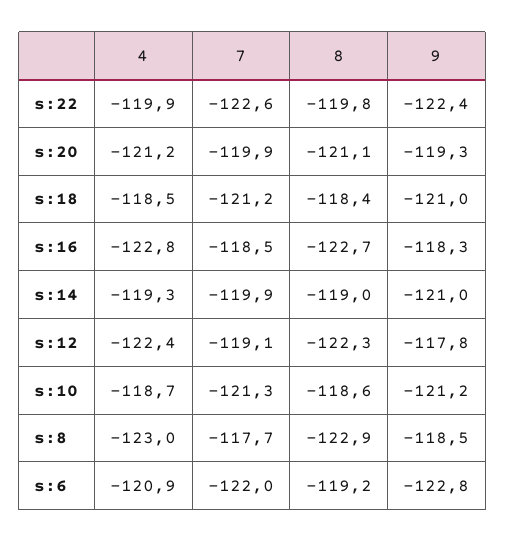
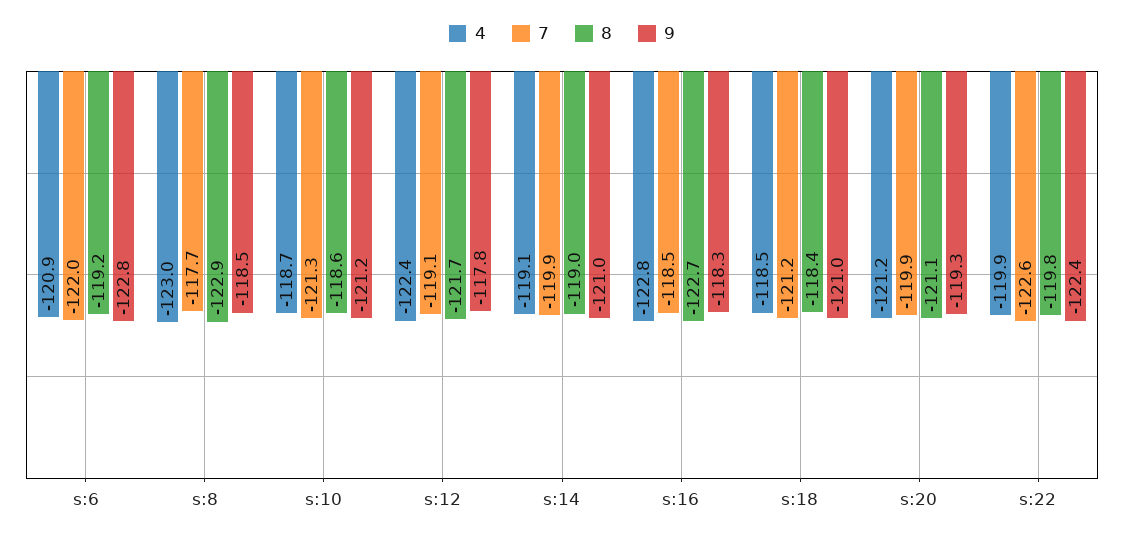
4, s:14: -119.3 -> -119.1
8, s:12: -122.3 -> -121.7

